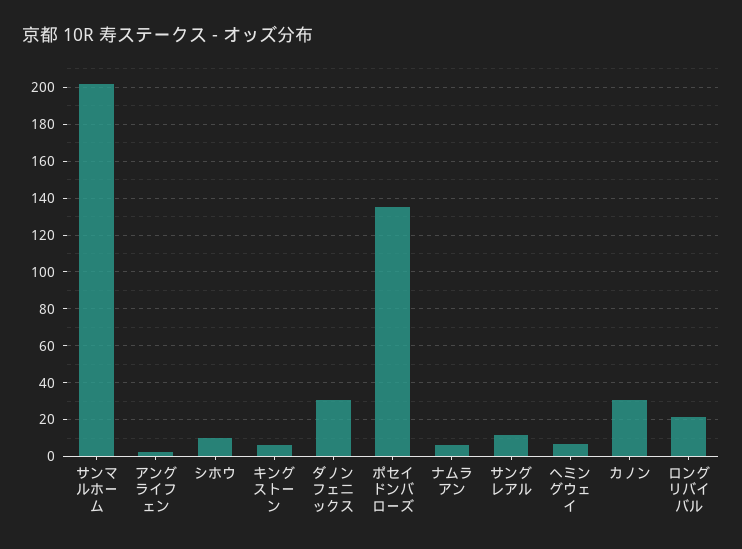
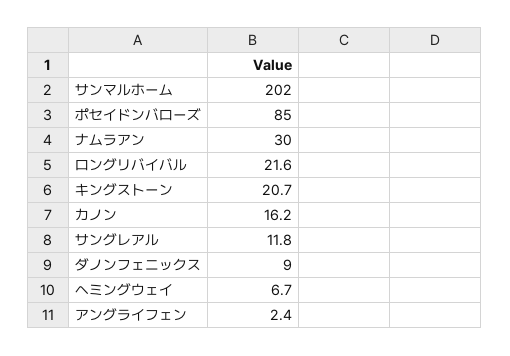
シホウ: 10 -> none
キングストーン: 5 -> 20.7
ダノンフェニックス: 30 -> 9
ポセイドンバローズ: 135 -> 85
ナムラアン: 5 -> 30
カノン: 30 -> 16.2

